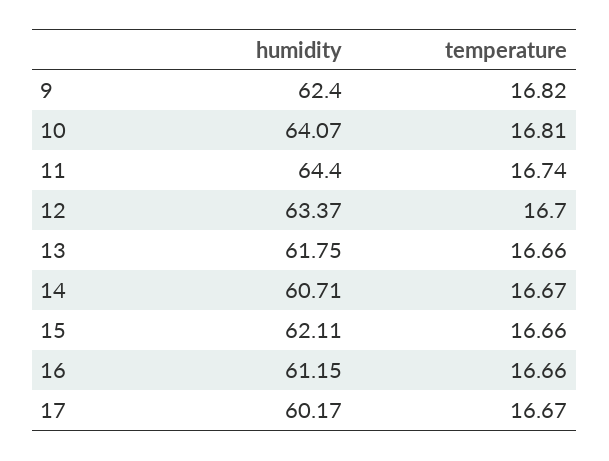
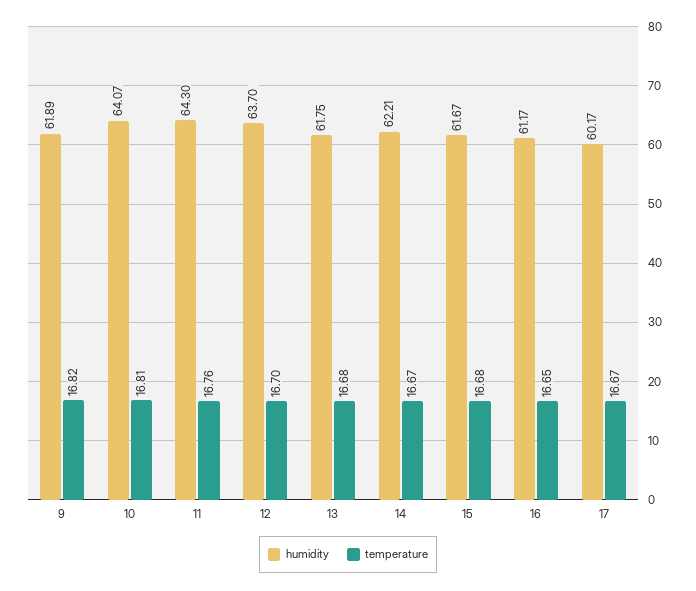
humidity, 9: 62.4 -> 61.89
humidity, 11: 64.4 -> 64.3
temperature, 11: 16.74 -> 16.76
humidity, 12: 63.37 -> 63.7
temperature, 13: 16.66 -> 16.68
humidity, 14: 60.71 -> 62.21
humidity, 15: 62.11 -> 61.67
temperature, 15: 16.66 -> 16.68
humidity, 16: 61.15 -> 61.17
temperature, 16: 16.66 -> 16.65

